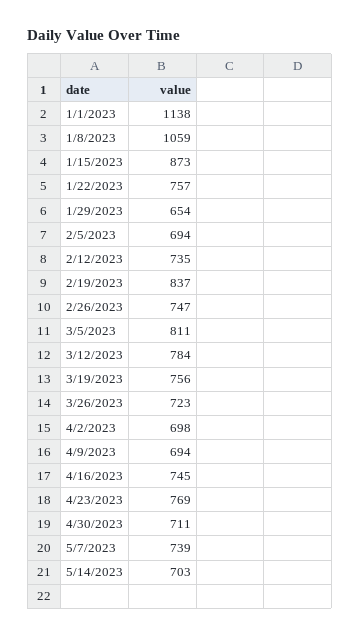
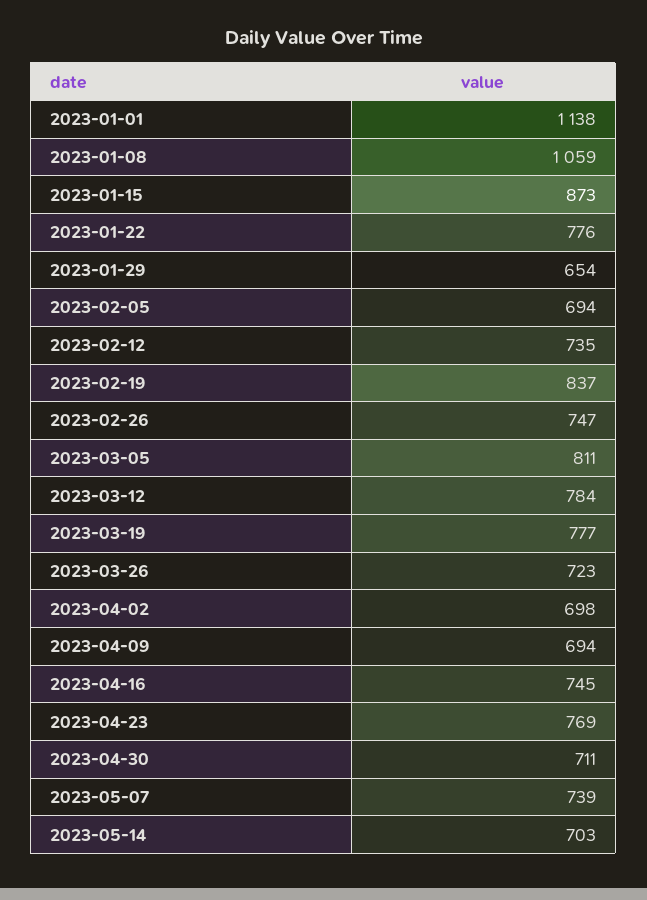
1/22/2023: 757 -> 776
3/19/2023: 756 -> 777

